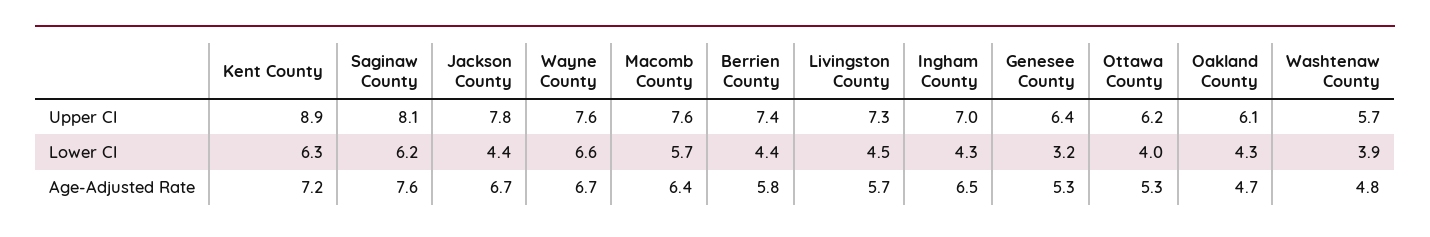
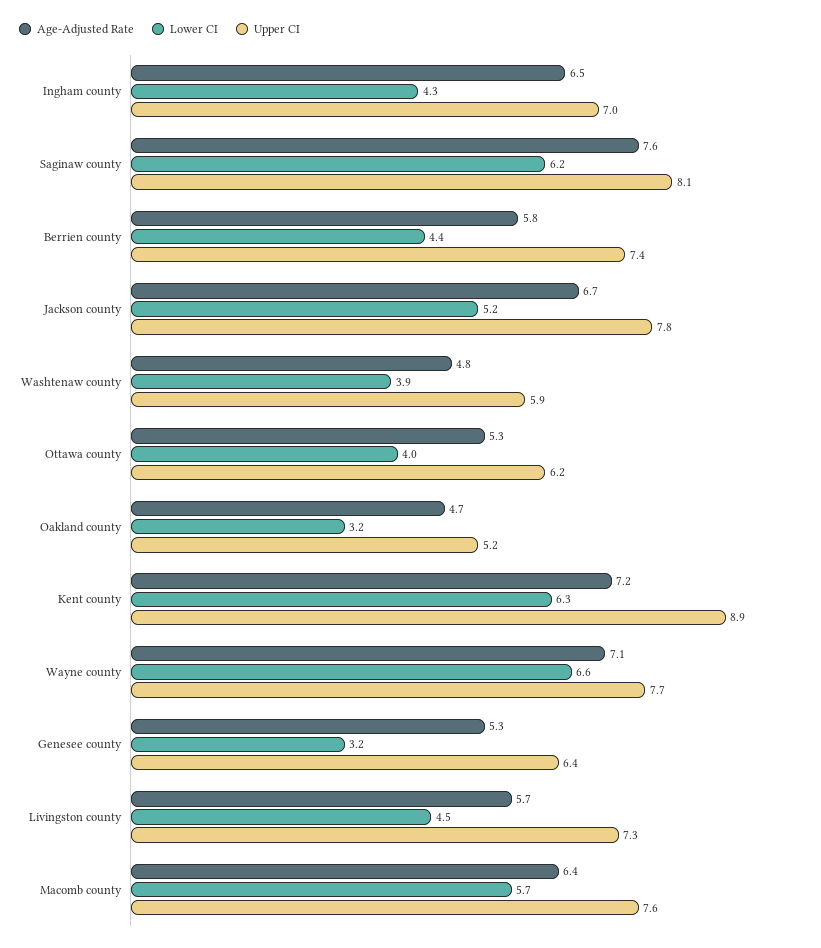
Upper CI, Wayne County: 7.6 -> 7.7
Upper CI, Oakland County: 6.1 -> 5.2
Upper CI, Washtenaw County: 5.7 -> 5.9
Lower CI, Jackson County: 4.4 -> 5.2
Lower CI, Oakland County: 4.3 -> 3.2
Age-Adjusted Rate, Wayne County: 6.7 -> 7.1

